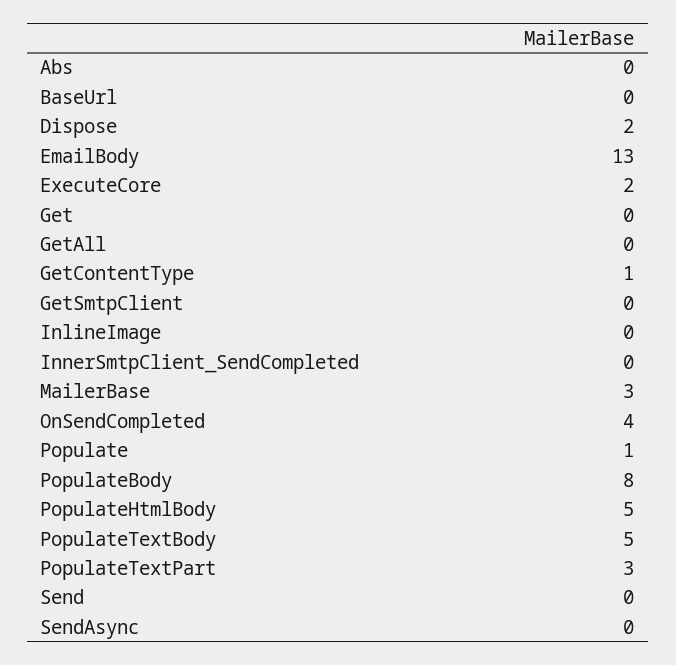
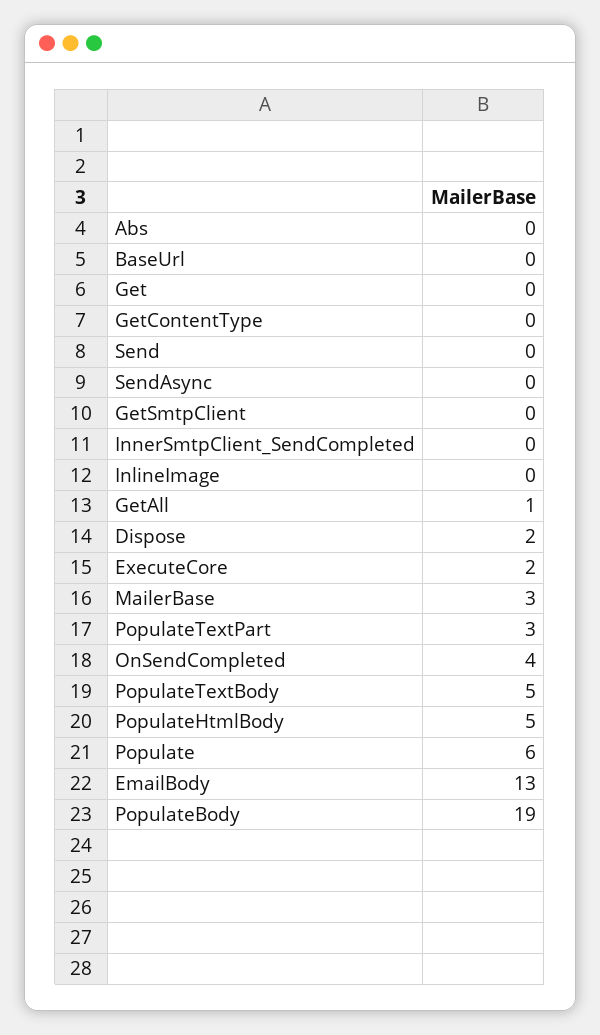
GetAll: 0 -> 1
GetContentType: 1 -> 0
Populate: 1 -> 6
PopulateBody: 8 -> 19

